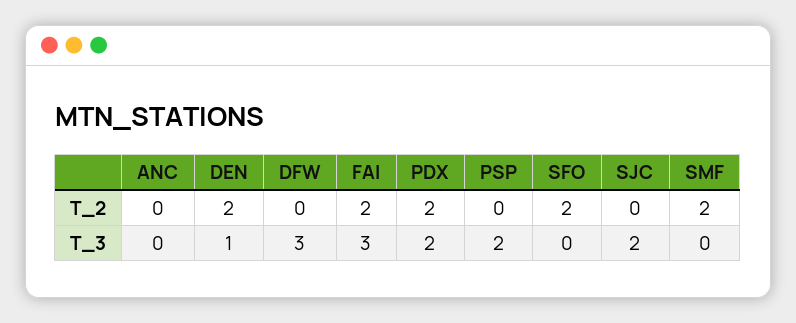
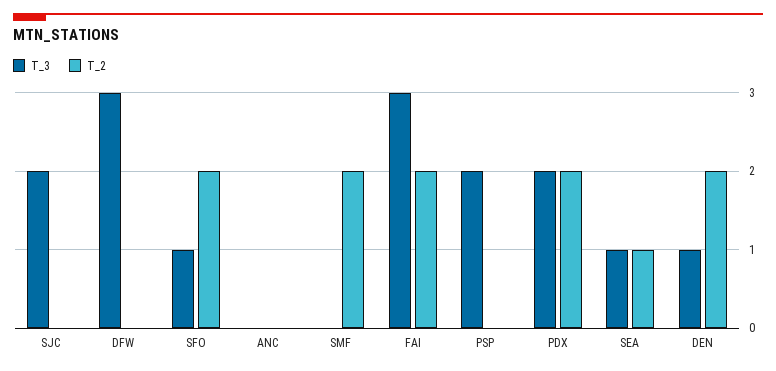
T_3, SFO: 0 -> 1
T_3, SEA: none -> 1
T_2, SEA: none -> 1

